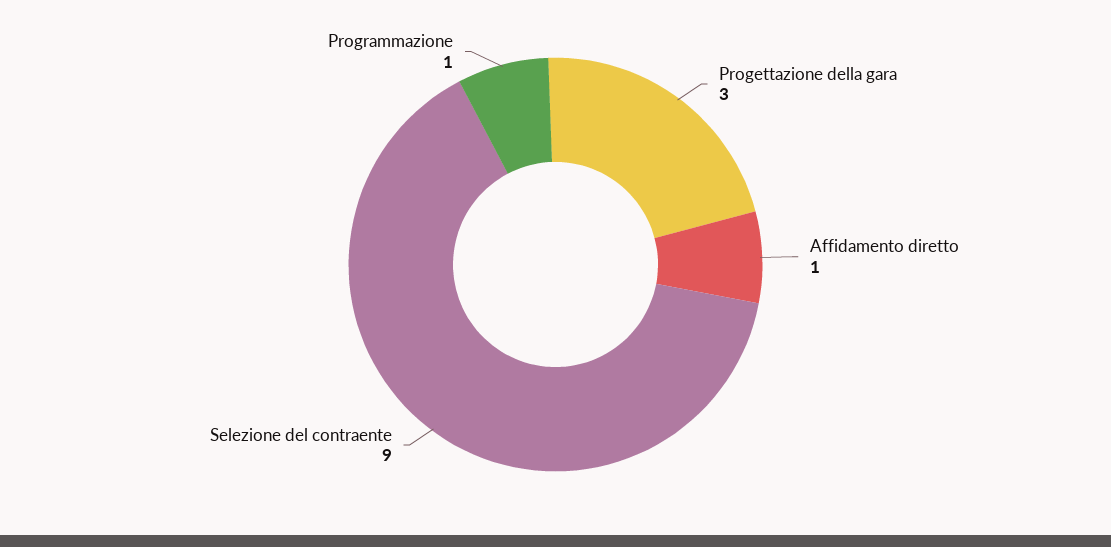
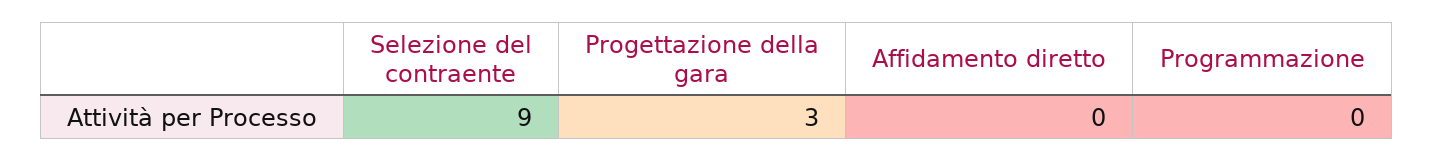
Affidamento diretto: 1 -> 0
Programmazione: 1 -> 0

